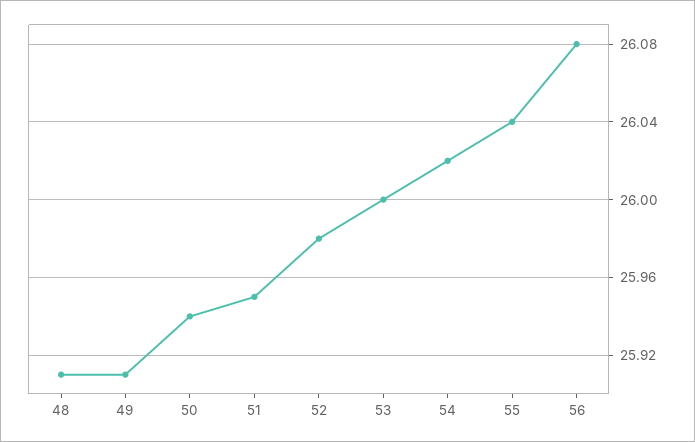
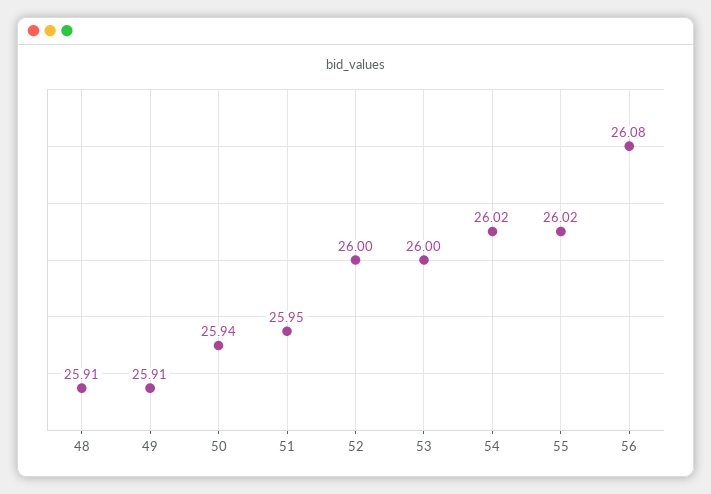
52: 25.98 -> 26
55: 26.04 -> 26.02

